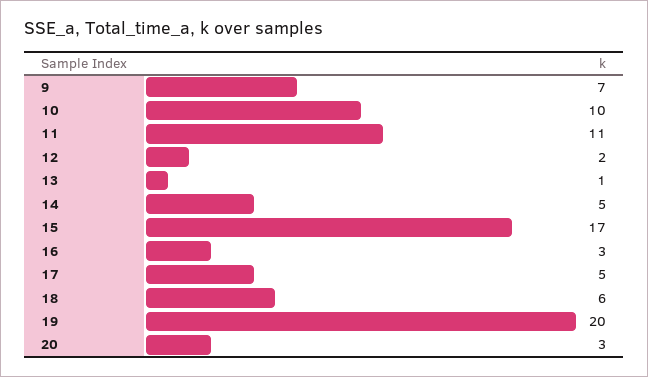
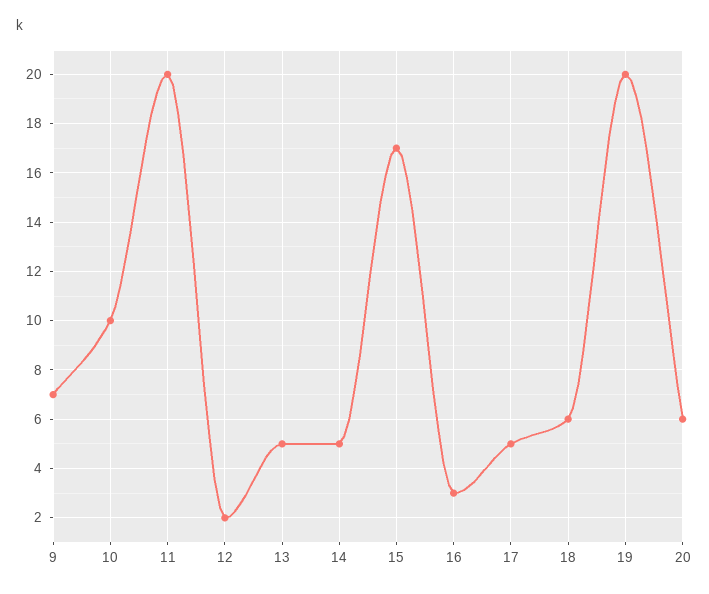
11: 11 -> 20
13: 1 -> 5
20: 3 -> 6

